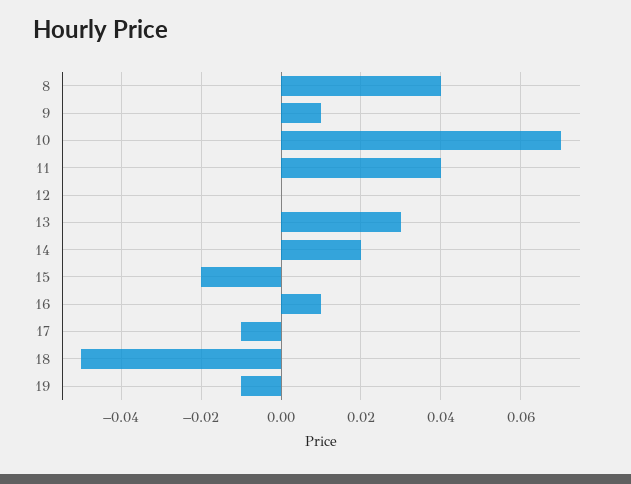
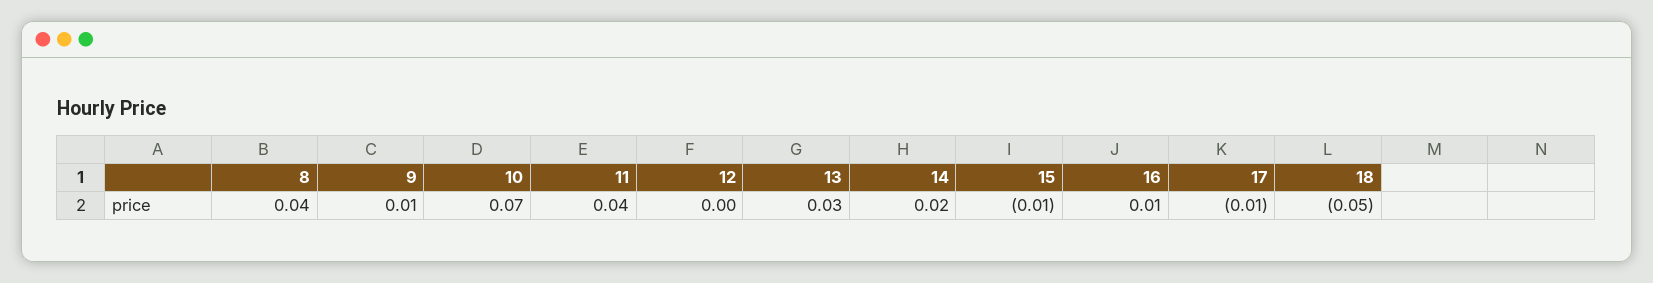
15: -0.02 -> -0.01
19: -0.01 -> none

